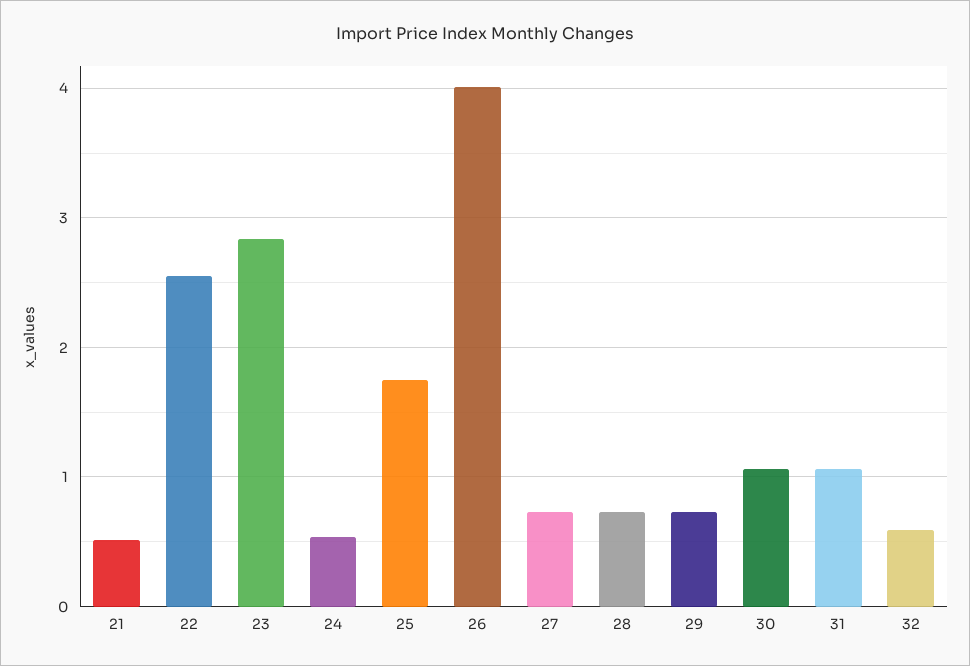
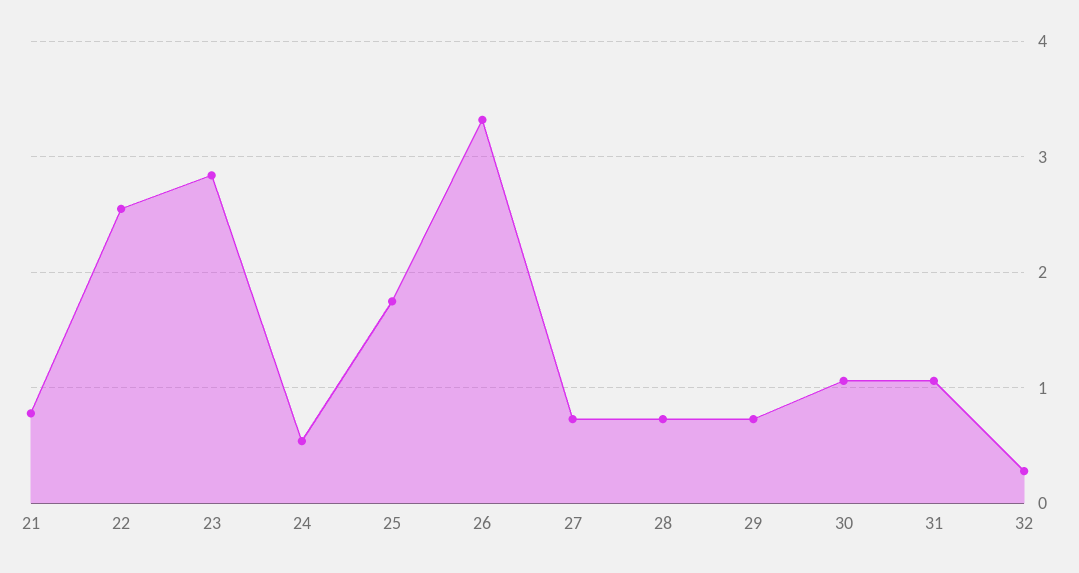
21: 0.5 -> 0.8
26: 4 -> 3.3
32: 0.6 -> 0.3

